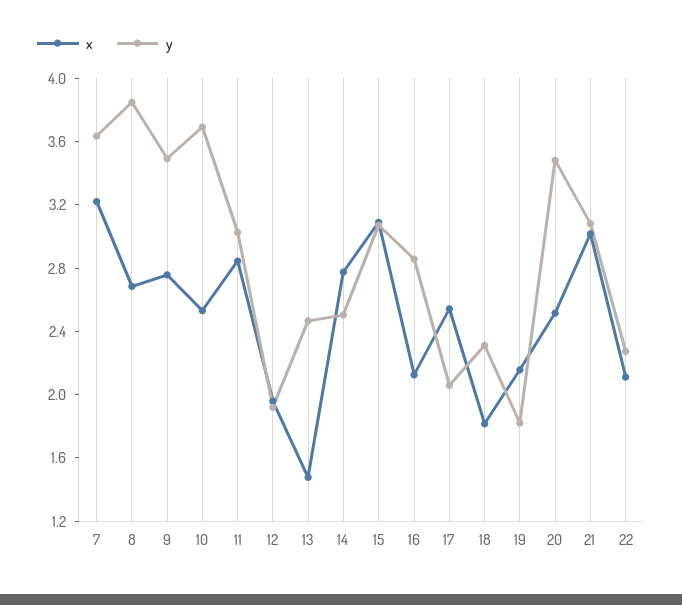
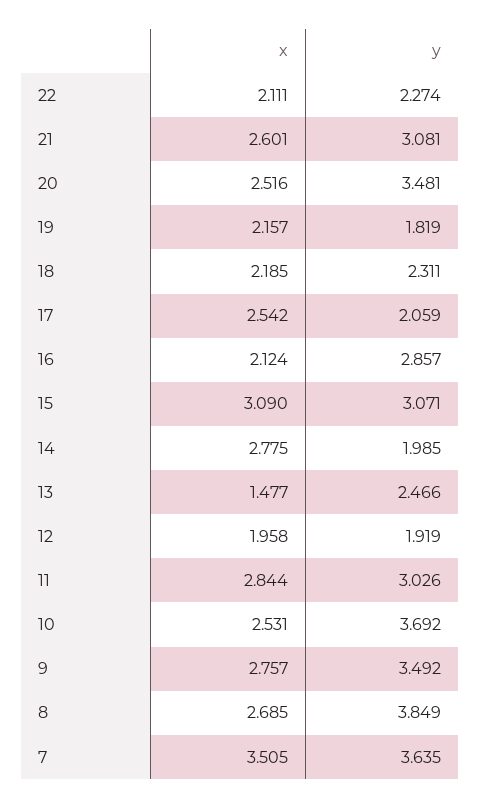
x, 7: 3.2 -> 3.505
y, 14: 2.5 -> 1.985
x, 18: 1.8 -> 2.185
x, 21: 3 -> 2.601

